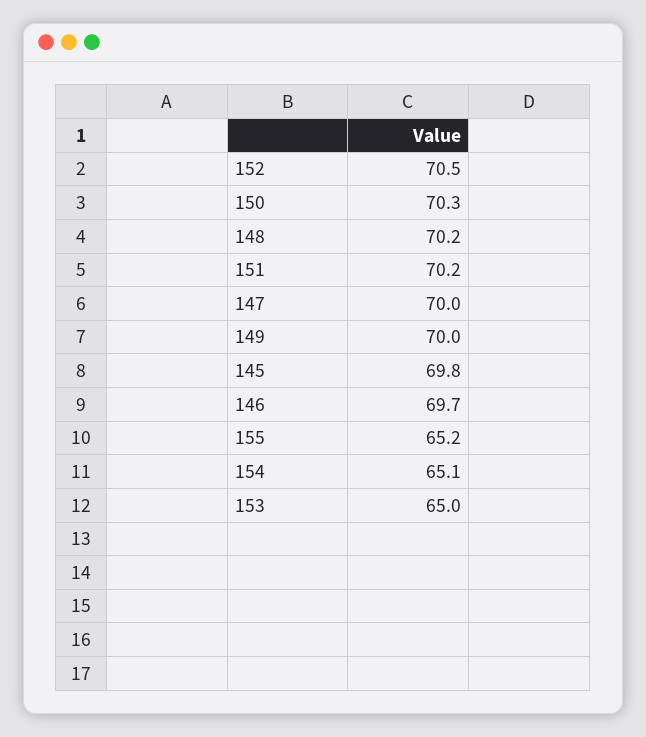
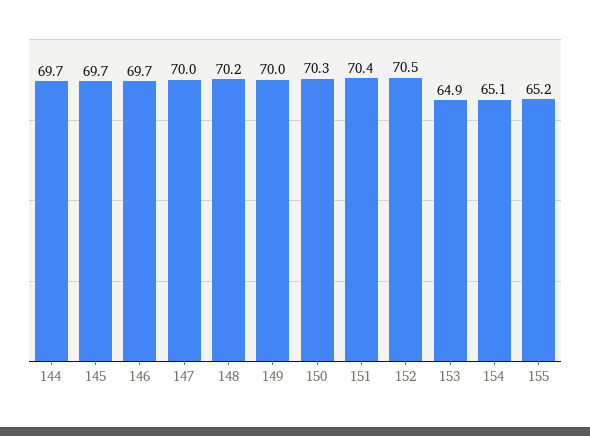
151: 70.2 -> 70.4
145: 69.8 -> 69.7
153: 65 -> 64.9
144: none -> 69.7

